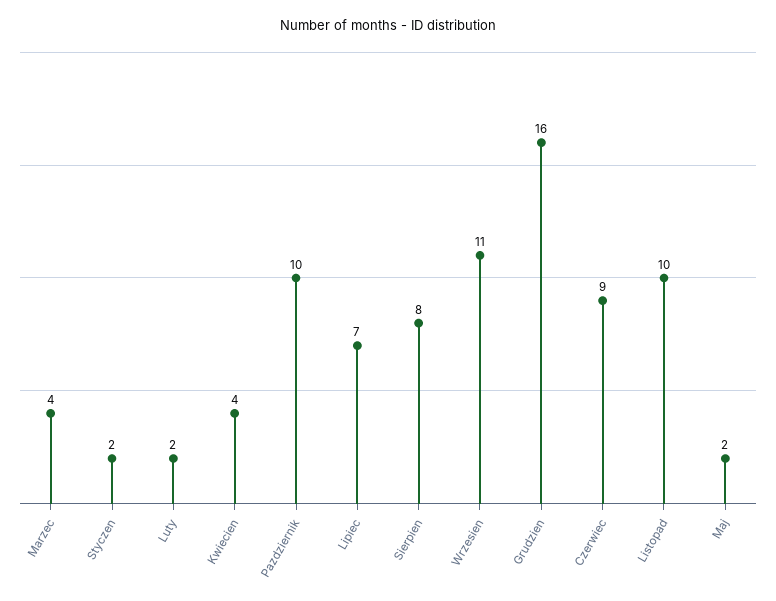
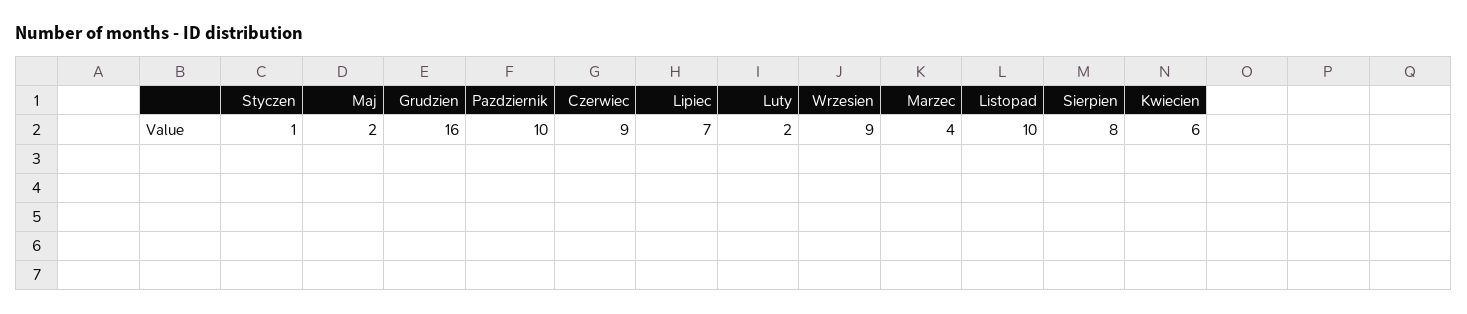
Styczen: 2 -> 1
Kwiecien: 4 -> 6
Wrzesien: 11 -> 9

